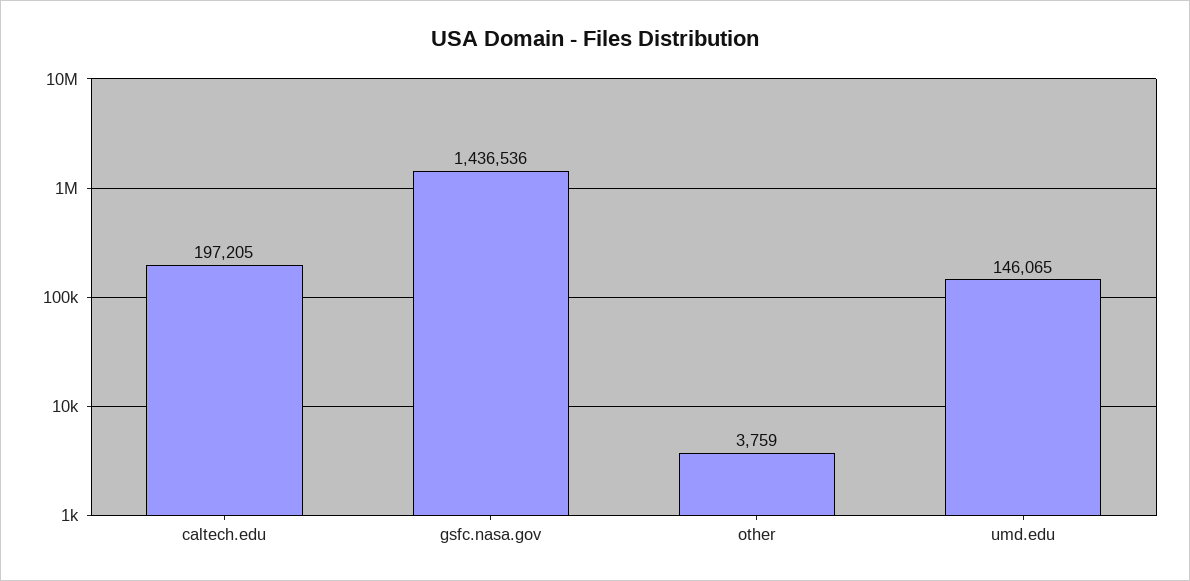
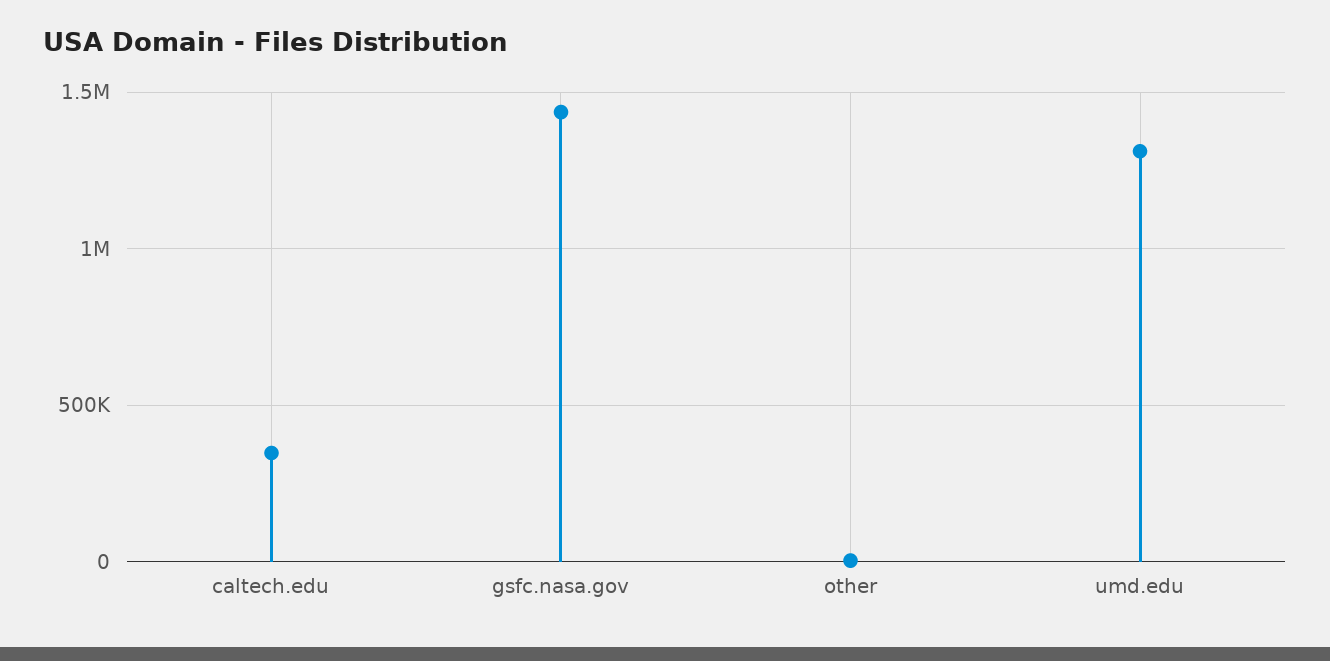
caltech.edu: 197205 -> 350000
umd.edu: 146065 -> 1300000

